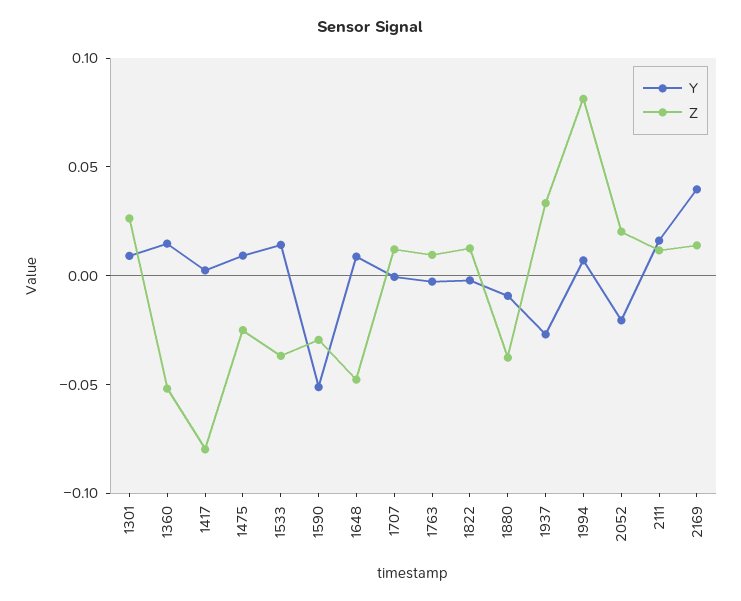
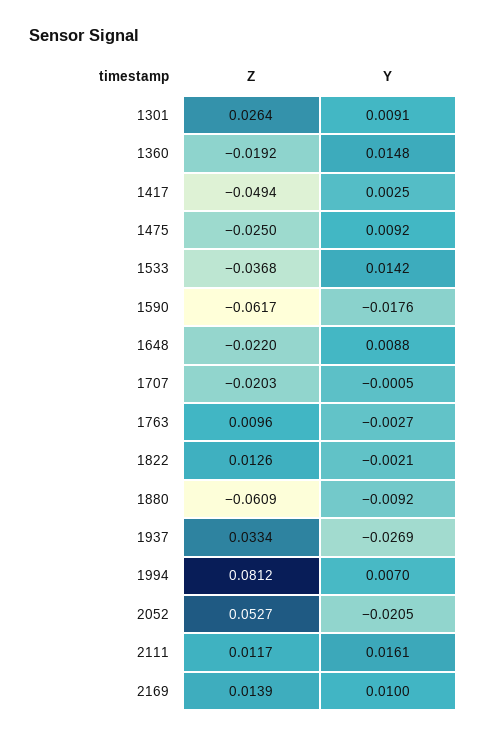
Z, 1360: -0.05 -> -0.0192
Z, 1417: -0.08 -> -0.0494
Y, 1590: -0.05 -> -0.0176
Z, 1590: -0.03 -> -0.0617
Z, 1648: -0.05 -> -0.022
Z, 1707: 0.01 -> -0.0203
Z, 1880: -0.04 -> -0.0609
Z, 2052: 0.02 -> 0.0527
Y, 2169: 0.04 -> 0.01

